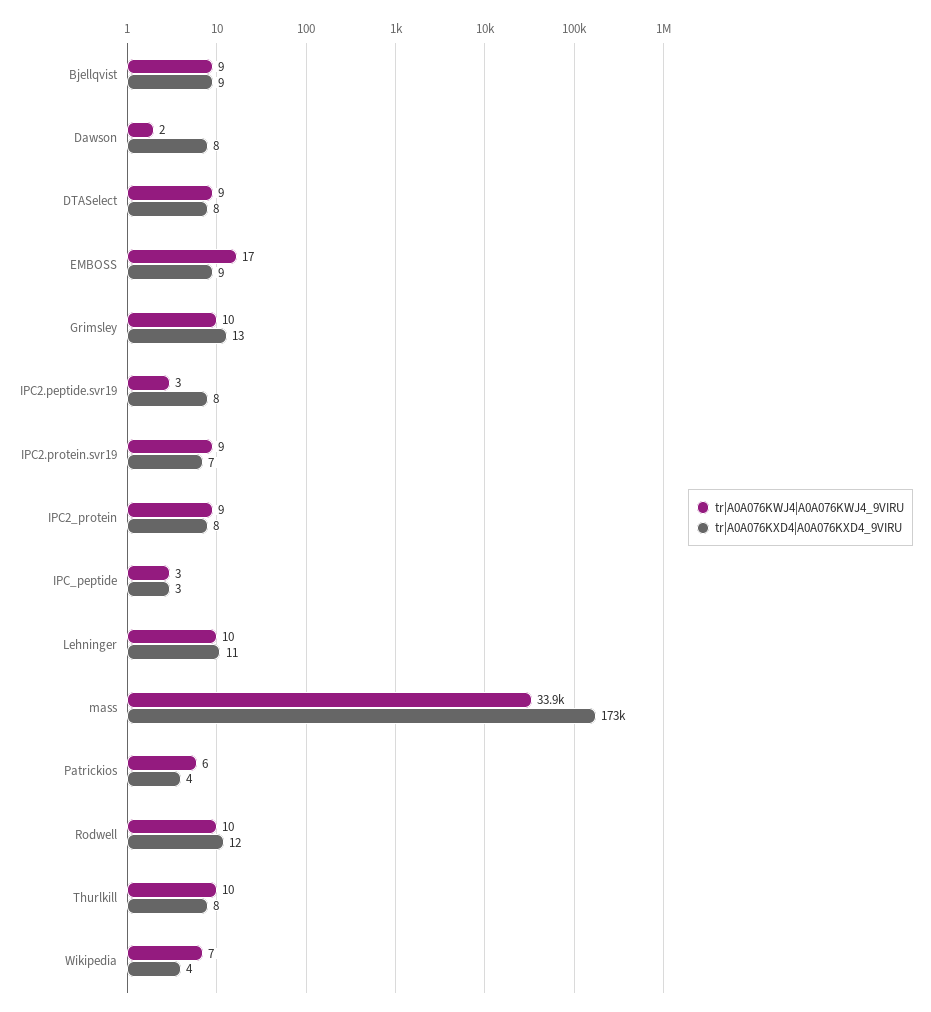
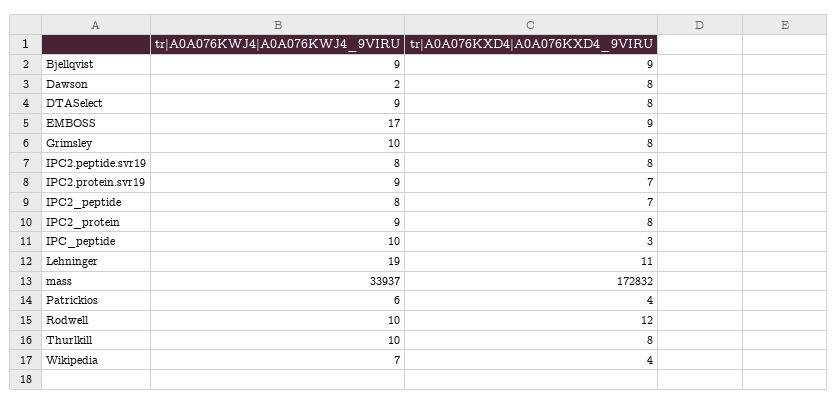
tr|A0A076KXD4|A0A076KXD4_9VIRU, Grimsley: 13 -> 8
tr|A0A076KWJ4|A0A076KWJ4_9VIRU, IPC2.peptide.svr19: 3 -> 8
tr|A0A076KWJ4|A0A076KWJ4_9VIRU, IPC_peptide: 3 -> 10
tr|A0A076KWJ4|A0A076KWJ4_9VIRU, Lehninger: 10 -> 19
tr|A0A076KWJ4|A0A076KWJ4_9VIRU, IPC2_peptide: none -> 8
tr|A0A076KXD4|A0A076KXD4_9VIRU, IPC2_peptide: none -> 7

